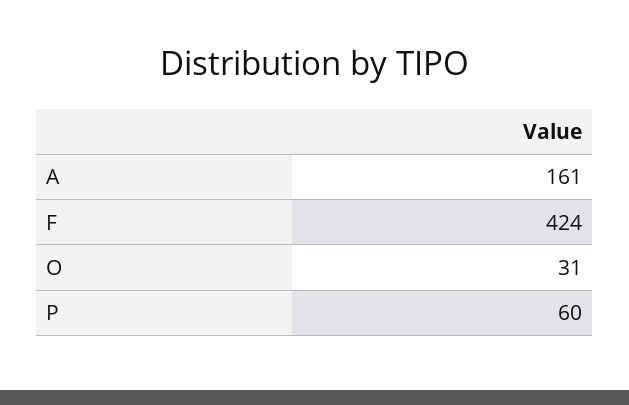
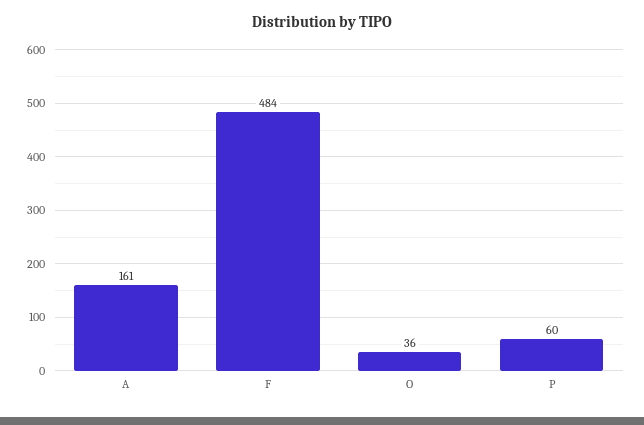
F: 424 -> 484
O: 31 -> 36

